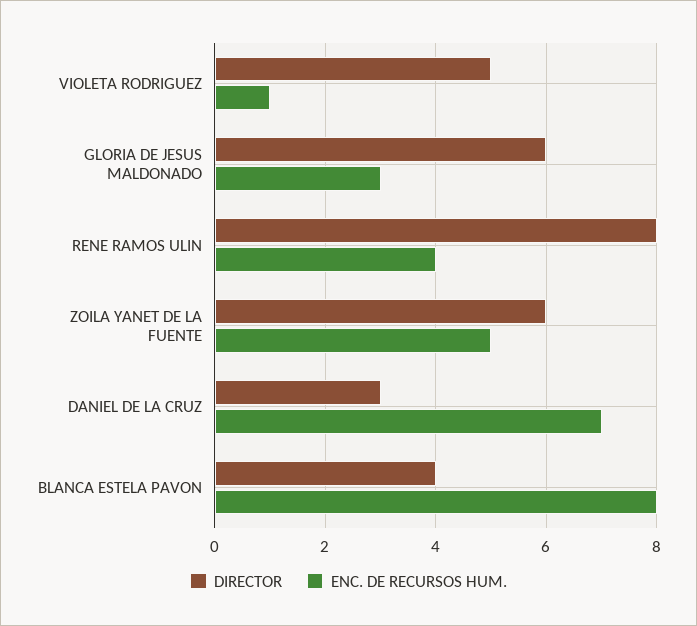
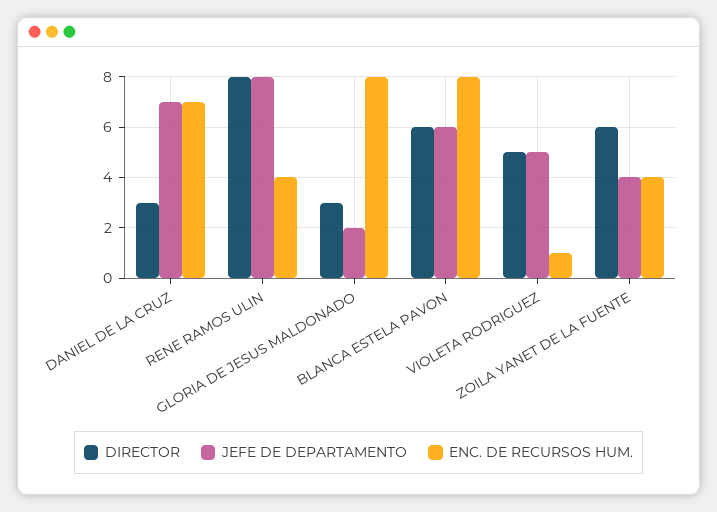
DIRECTOR, GLORIA DE JESUS MALDONADO: 6 -> 3
ENC. DE RECURSOS HUM., GLORIA DE JESUS MALDONADO: 3 -> 8
ENC. DE RECURSOS HUM., ZOILA YANET DE LA FUENTE: 5 -> 4
DIRECTOR, BLANCA ESTELA PAVON: 4 -> 6
JEFE DE DEPARTAMENTO, DANIEL DE LA CRUZ: none -> 7
JEFE DE DEPARTAMENTO, RENE RAMOS ULIN: none -> 8
JEFE DE DEPARTAMENTO, GLORIA DE JESUS MALDONADO: none -> 2
JEFE DE DEPARTAMENTO, BLANCA ESTELA PAVON: none -> 6
JEFE DE DEPARTAMENTO, VIOLETA RODRIGUEZ: none -> 5
JEFE DE DEPARTAMENTO, ZOILA YANET DE LA FUENTE: none -> 4

